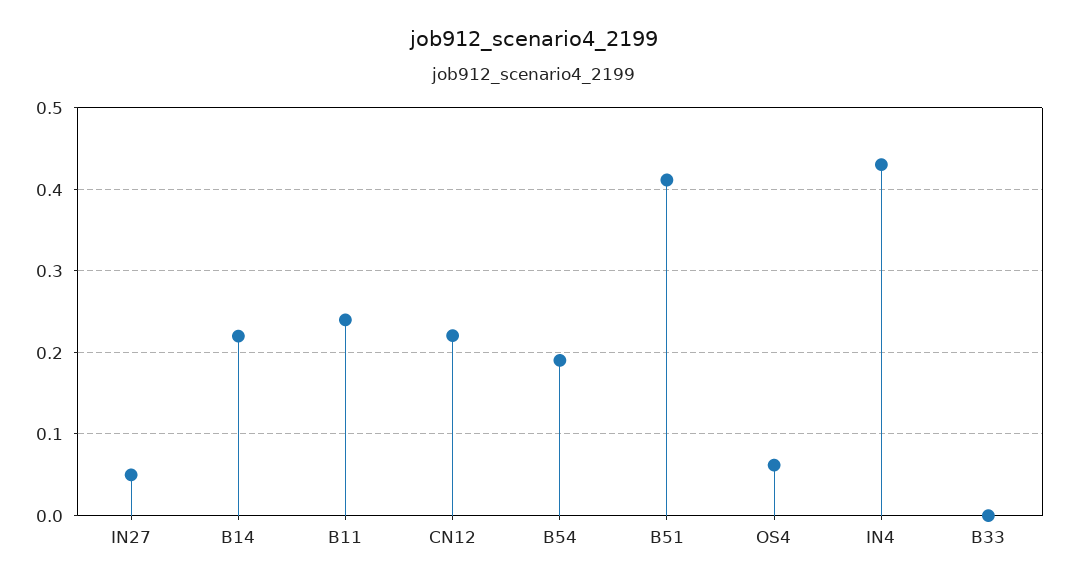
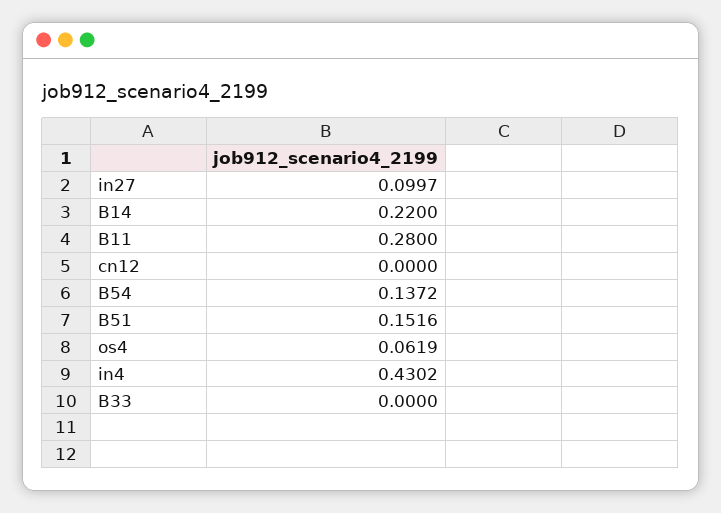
IN27: 0.05 -> 0.0997
B11: 0.24 -> 0.28
CN12: 0.22 -> 0
B54: 0.19 -> 0.1372
B51: 0.41 -> 0.1516

